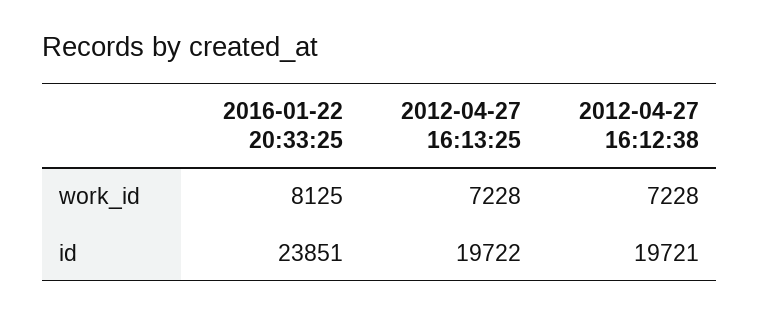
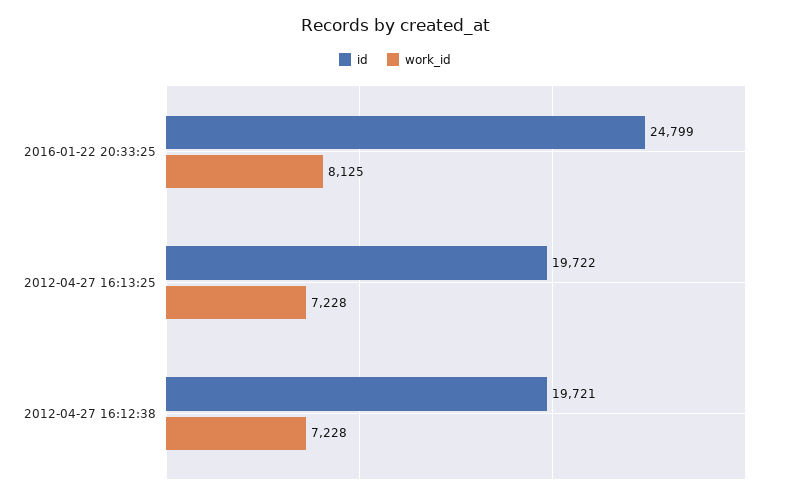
id, 2016-01-22 20:33:25: 23851 -> 24799

